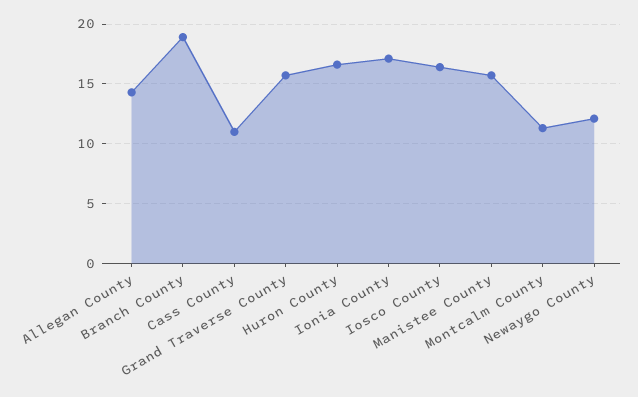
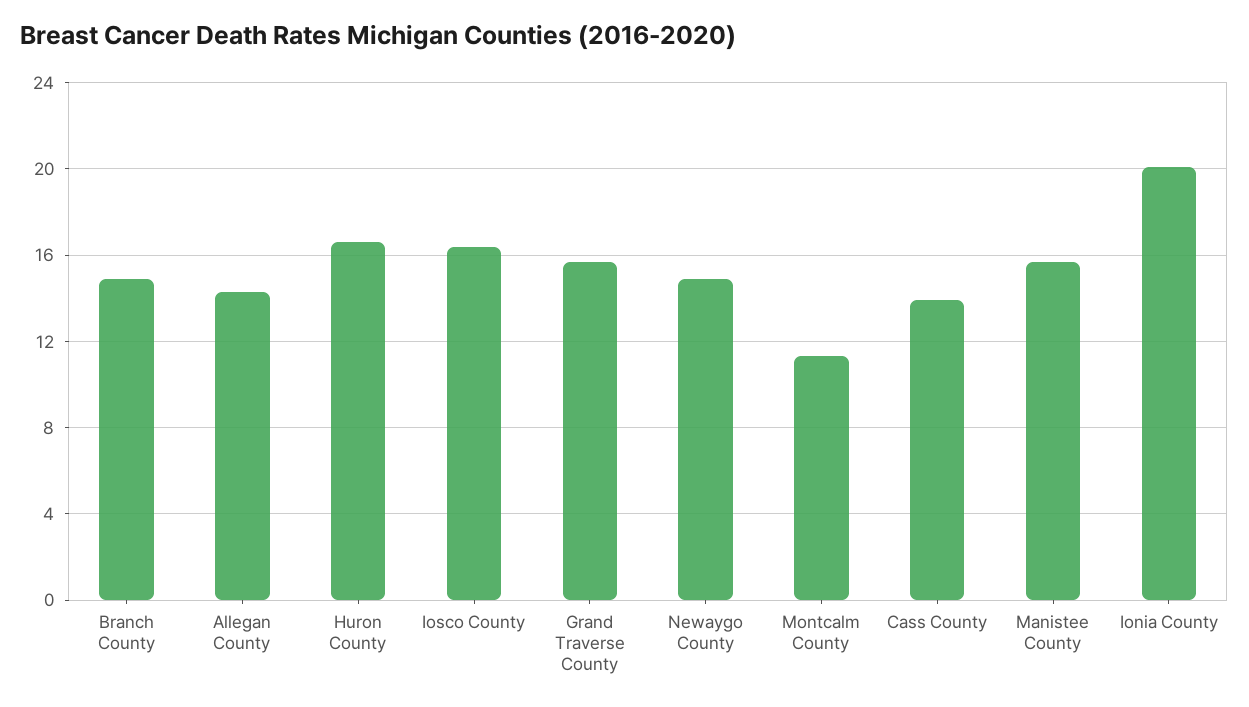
Branch County: 19 -> 15
Cass County: 11 -> 14
Ionia County: 17 -> 20
Newaygo County: 12 -> 15

